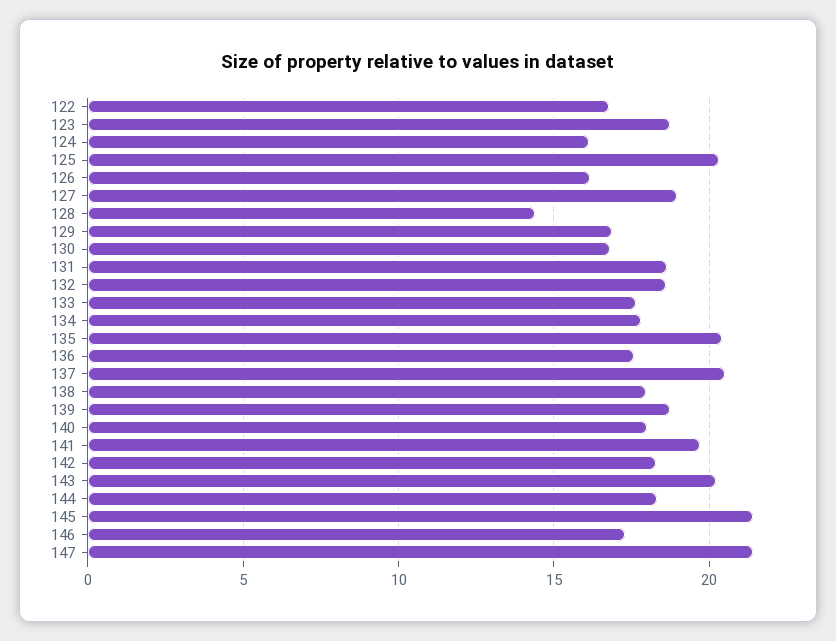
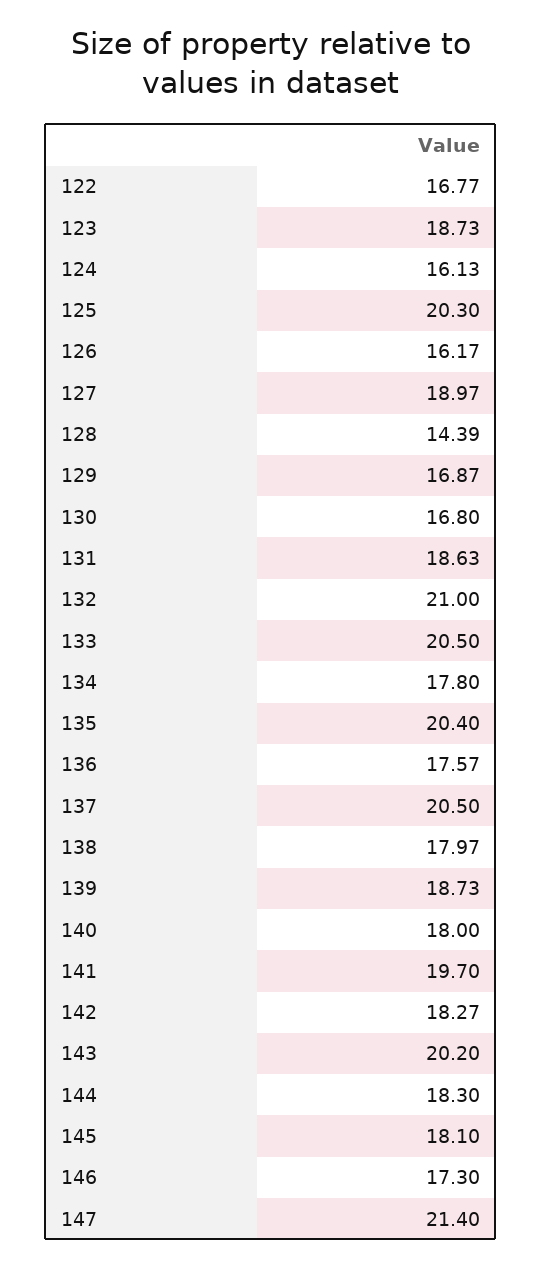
132: 18.5 -> 21
133: 17.5 -> 20.5
145: 21.5 -> 18.1

